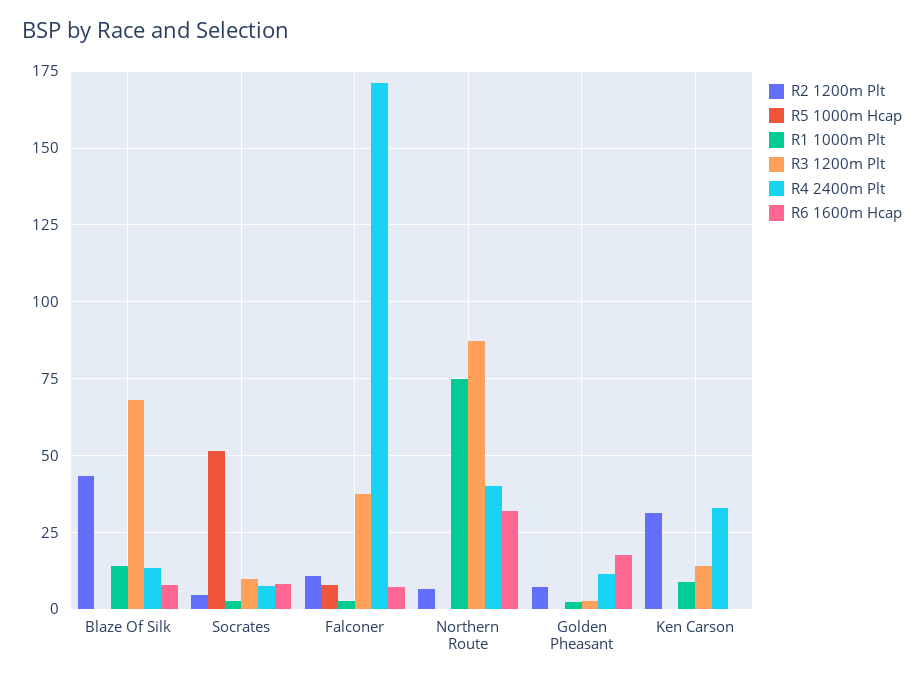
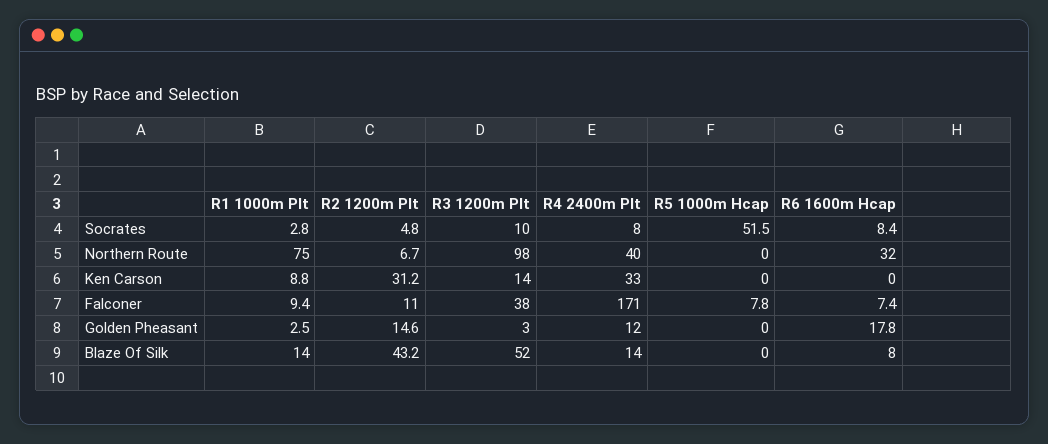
R3 1200m Plt, Blaze Of Silk: 67.5 -> 52
R1 1000m Plt, Falconer: 2.5 -> 9.4
R3 1200m Plt, Northern Route: 87.5 -> 98
R2 1200m Plt, Golden Pheasant: 7.5 -> 14.6

